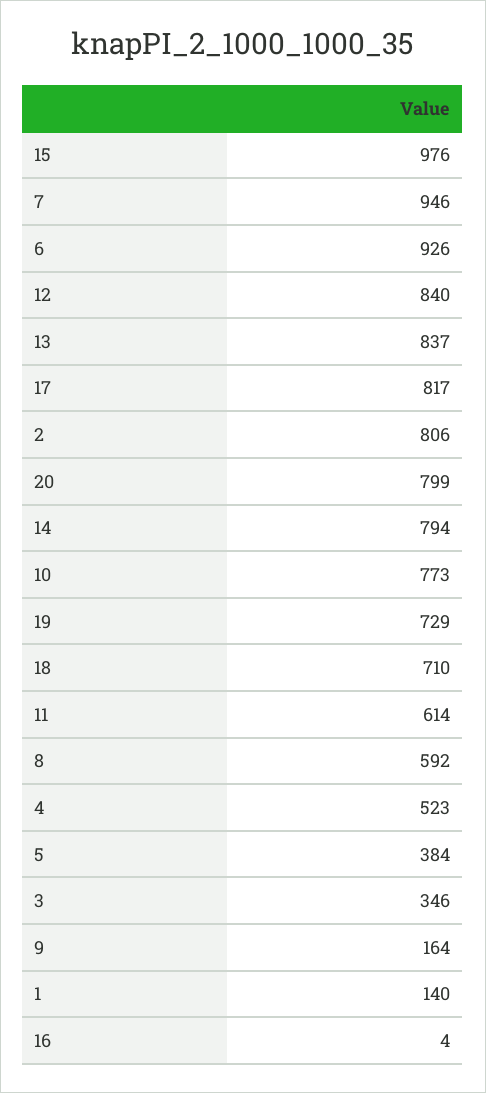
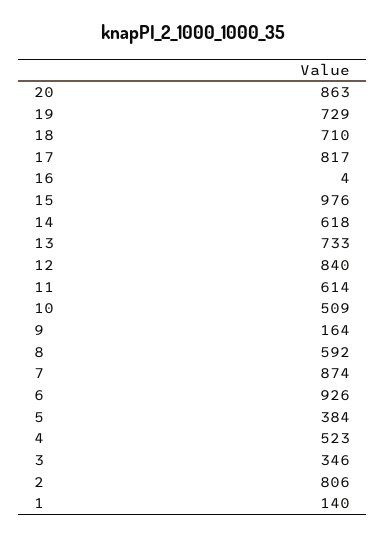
7: 946 -> 874
13: 837 -> 733
20: 799 -> 863
14: 794 -> 618
10: 773 -> 509

